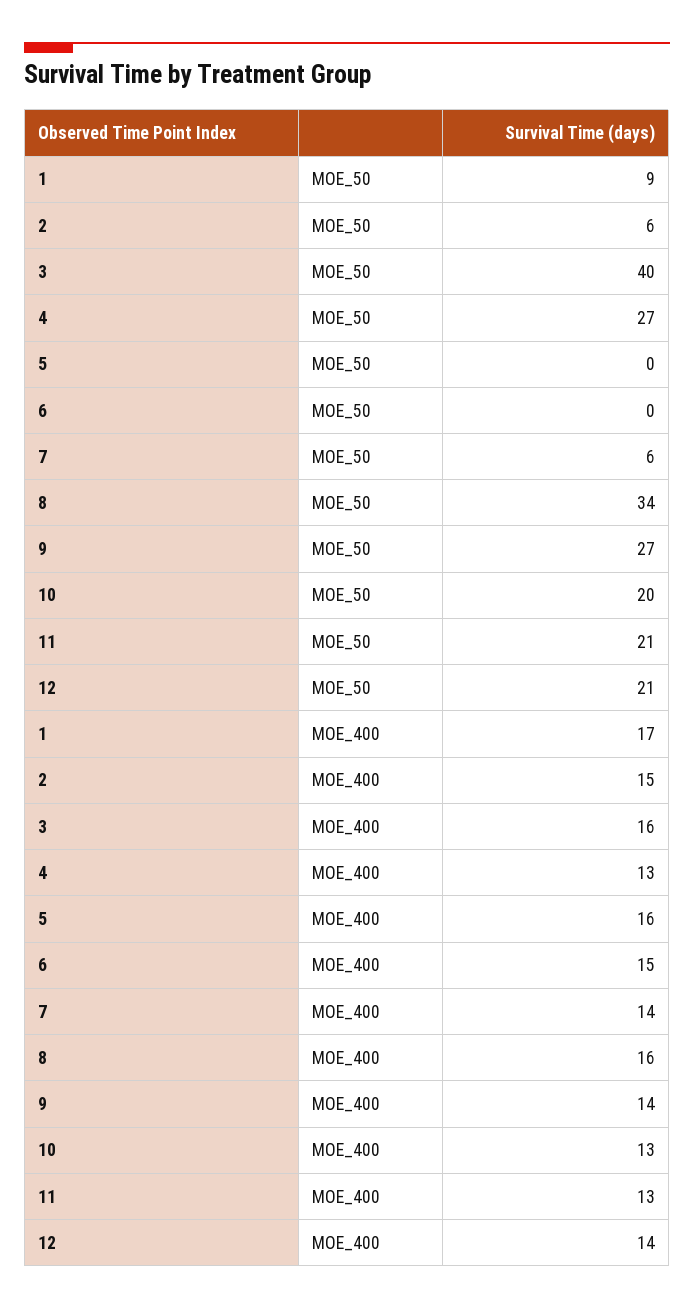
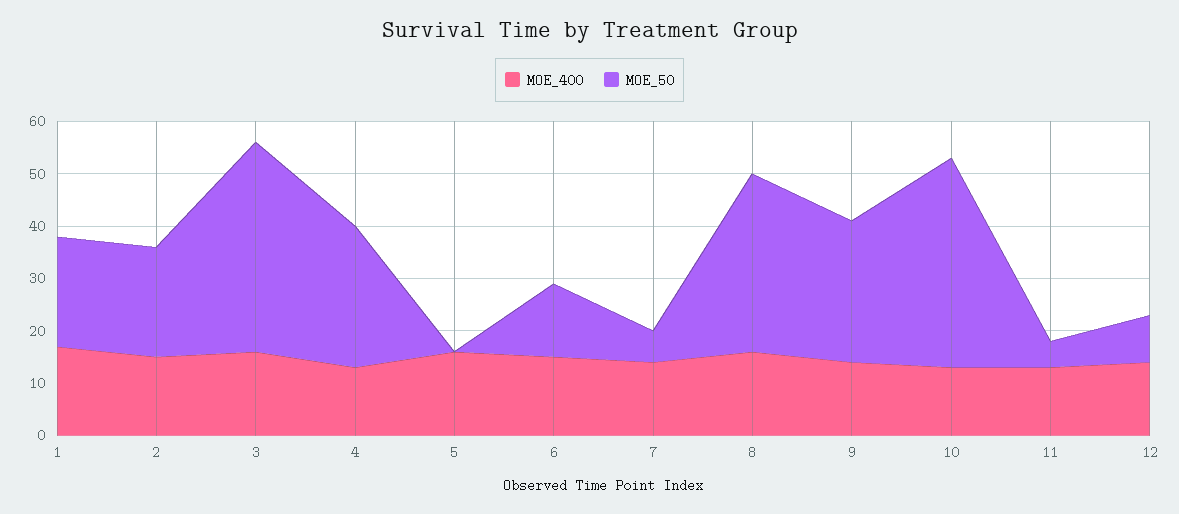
MOE_50, 1: 9 -> 20
MOE_50, 2: 6 -> 20
MOE_50, 6: 0 -> 15
MOE_50, 10: 20 -> 40
MOE_50, 11: 21 -> 5
MOE_50, 12: 21 -> 10

